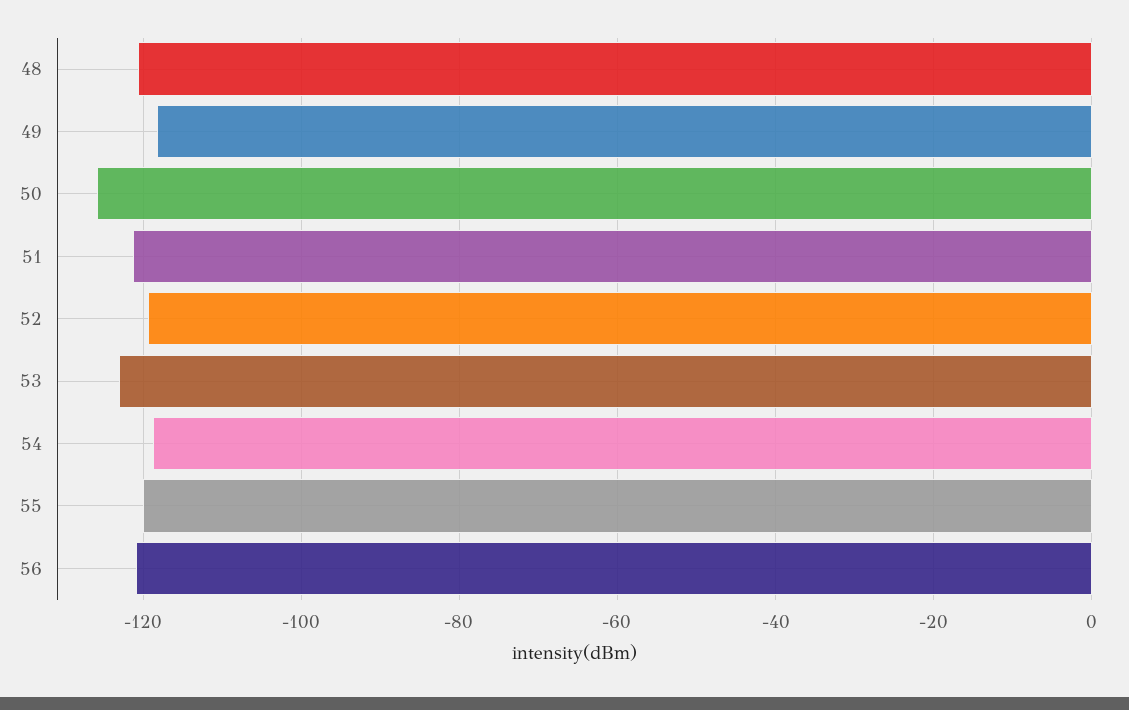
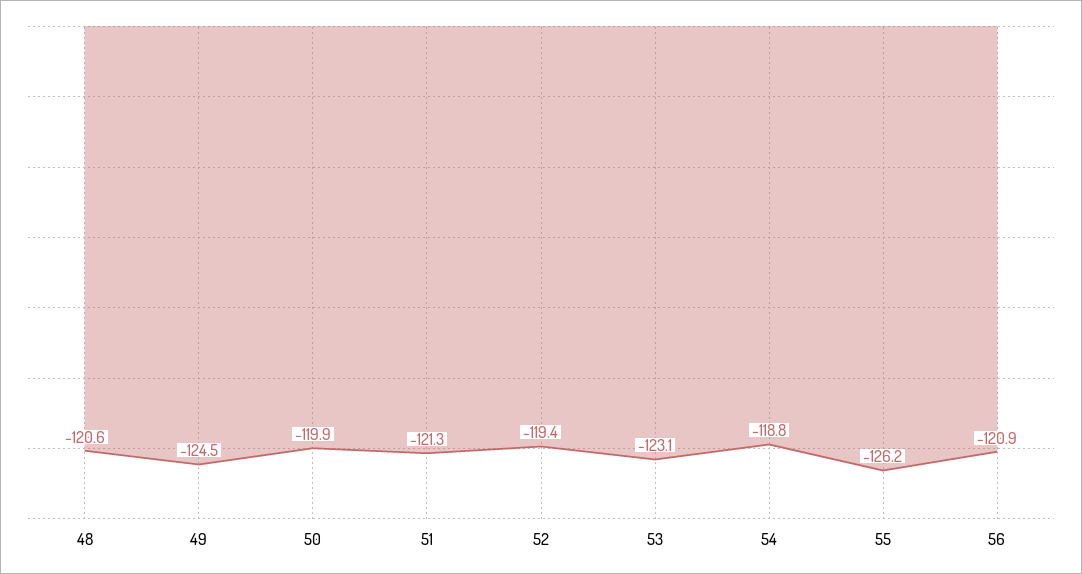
49: -118 -> -124.5
50: -126 -> -119.9
55: -120 -> -126.2

